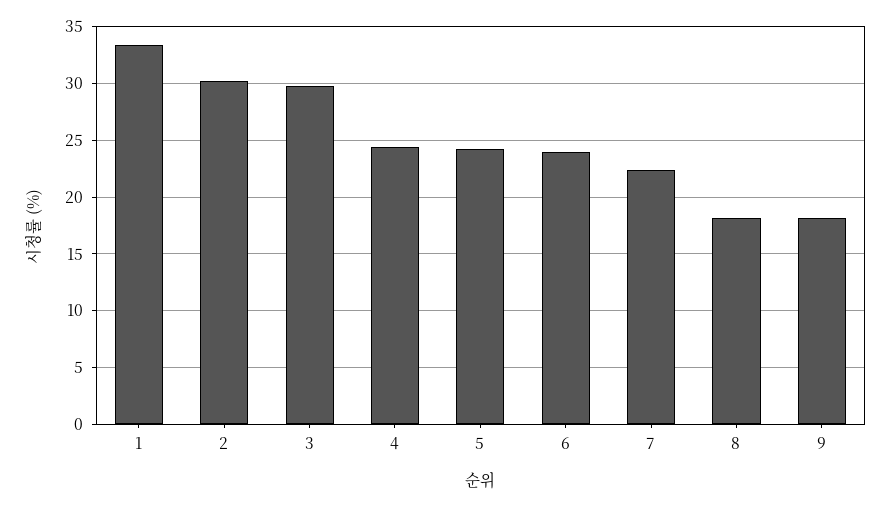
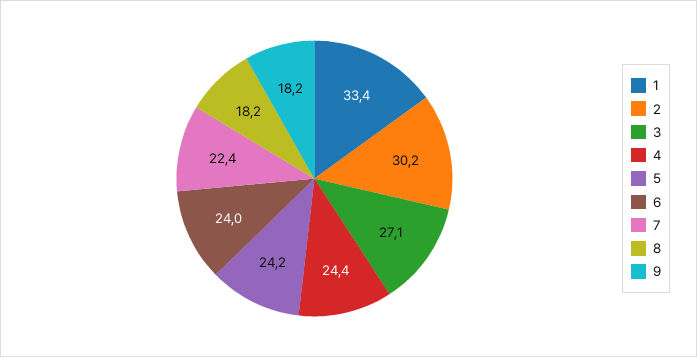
3: 30 -> 27.1

